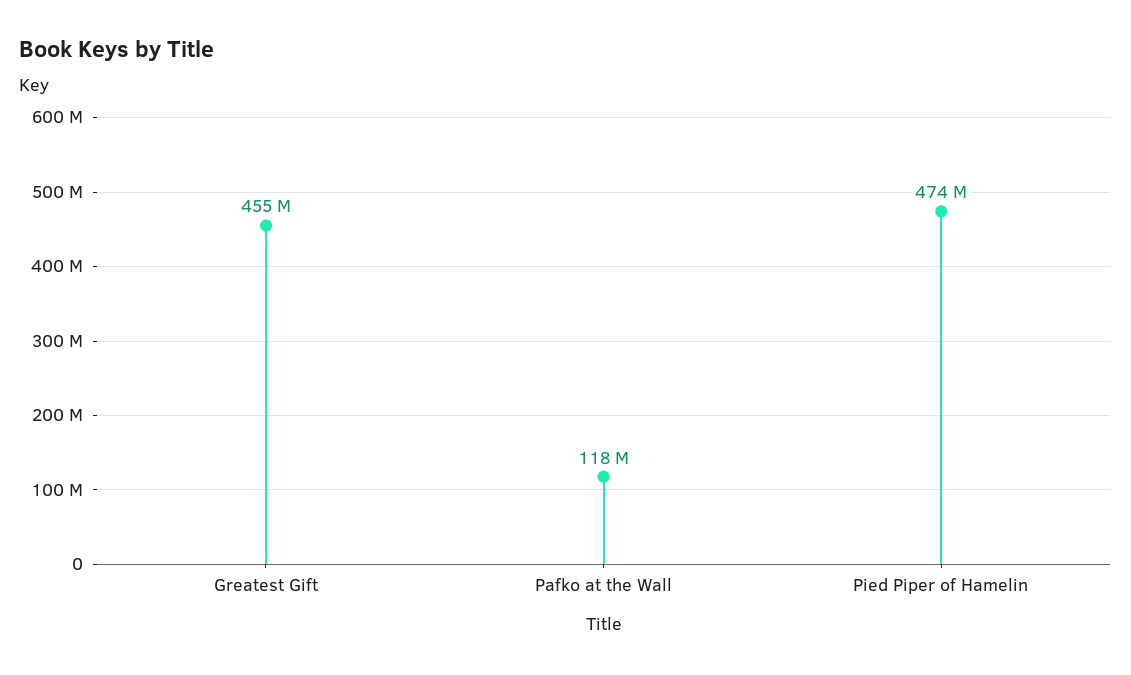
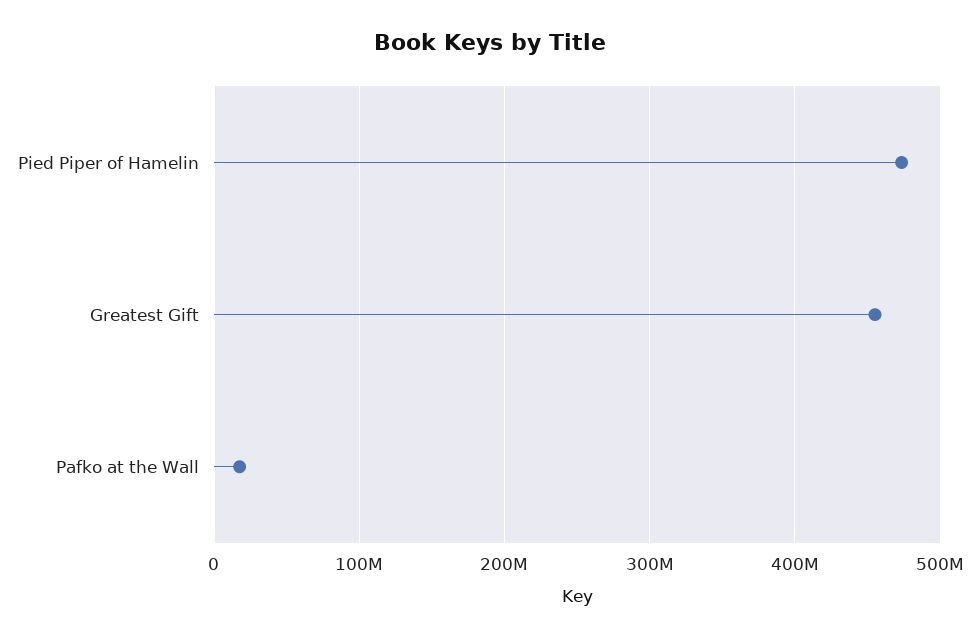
Pafko at the Wall: 118000000 -> 20000000

